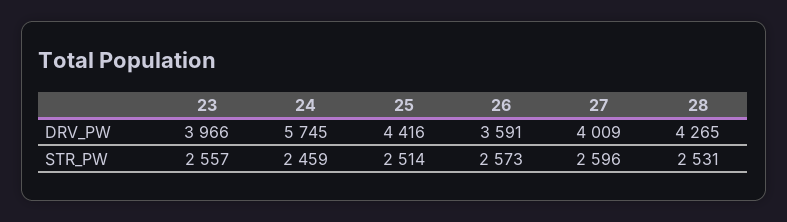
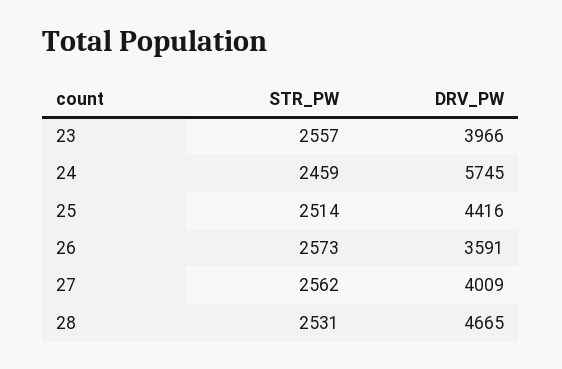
28, DRV_PW: 4265 -> 4665
27, STR_PW: 2596 -> 2562

